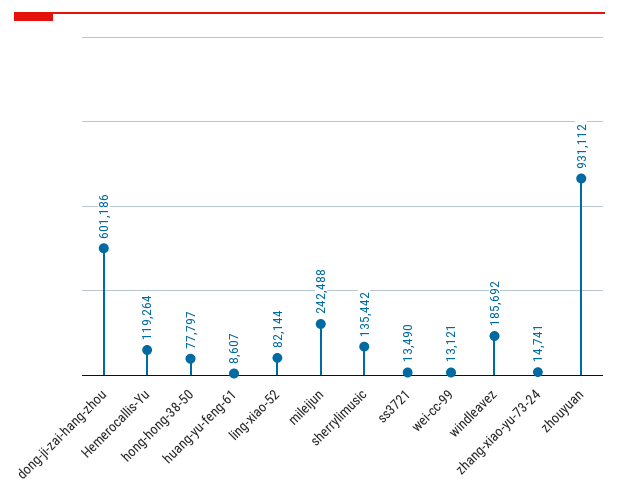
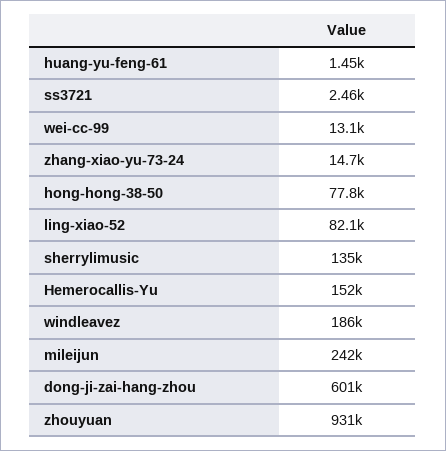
Hemerocallis-Yu: 119264 -> 152000
huang-yu-feng-61: 8607 -> 1450
ss3721: 13490 -> 2460

